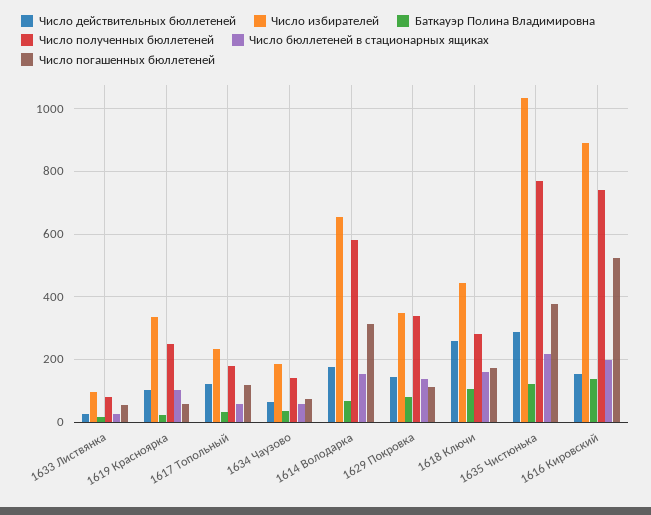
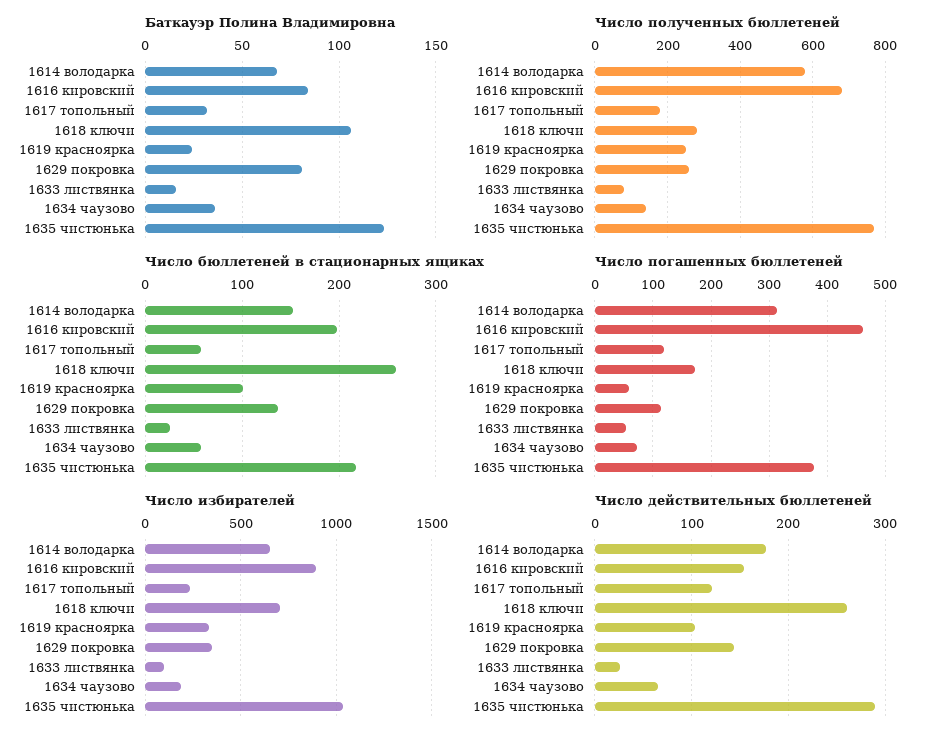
Число полученных бюллетеней, 1629 Покровка: 340 -> 260
Число избирателей, 1618 Ключи: 440 -> 700
Число бюллетеней в стационарных ящиках, 1618 Ключи: 160 -> 260
Баткауэр Полина Владимировна, 1616 Кировский: 140 -> 85
Число полученных бюллетеней, 1616 Кировский: 740 -> 680
Число погашенных бюллетеней, 1616 Кировский: 520 -> 460

